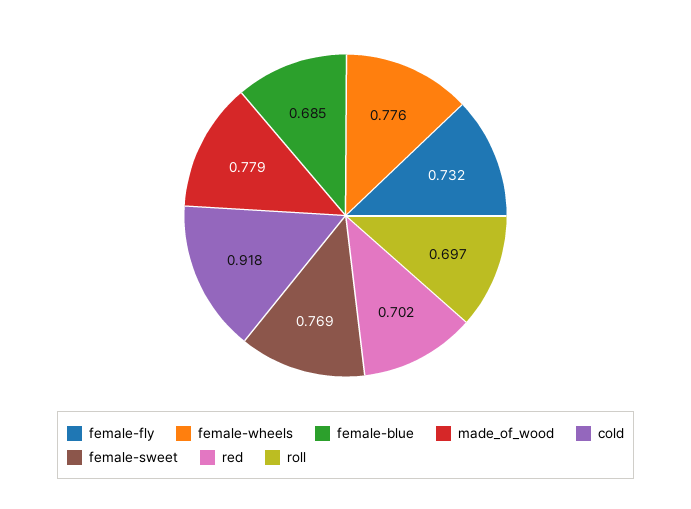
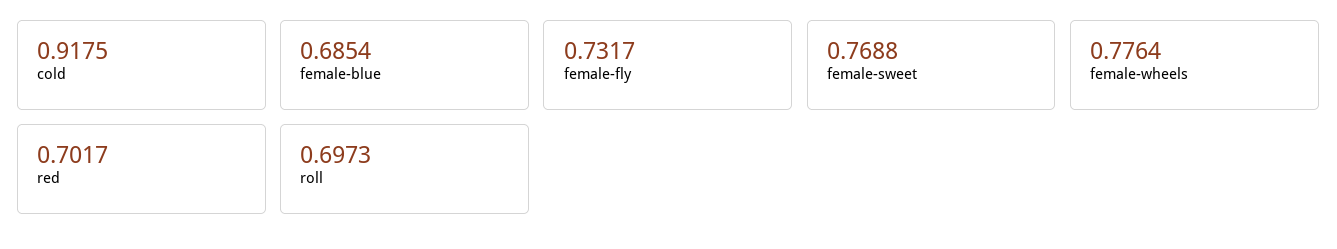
made_of_wood: 0.779 -> none

